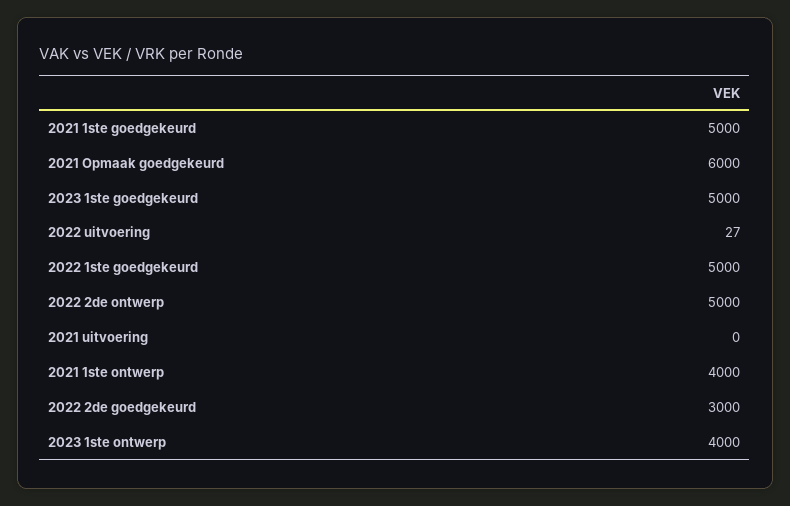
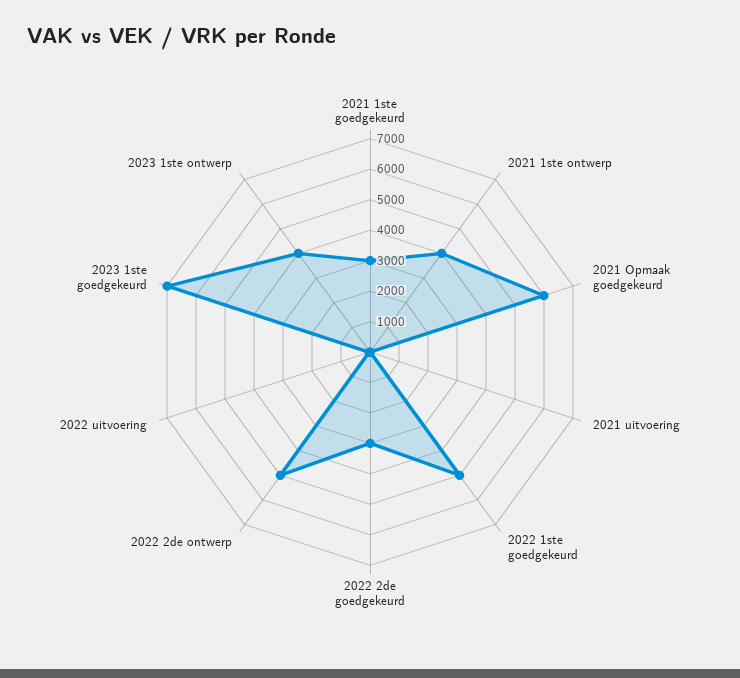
2021 1ste goedgekeurd: 5000 -> 3000
2023 1ste goedgekeurd: 5000 -> 7000

